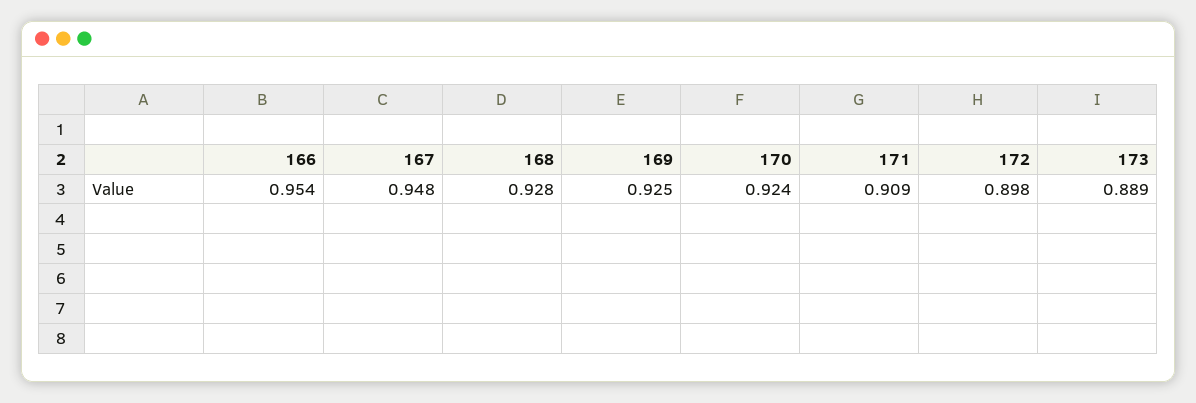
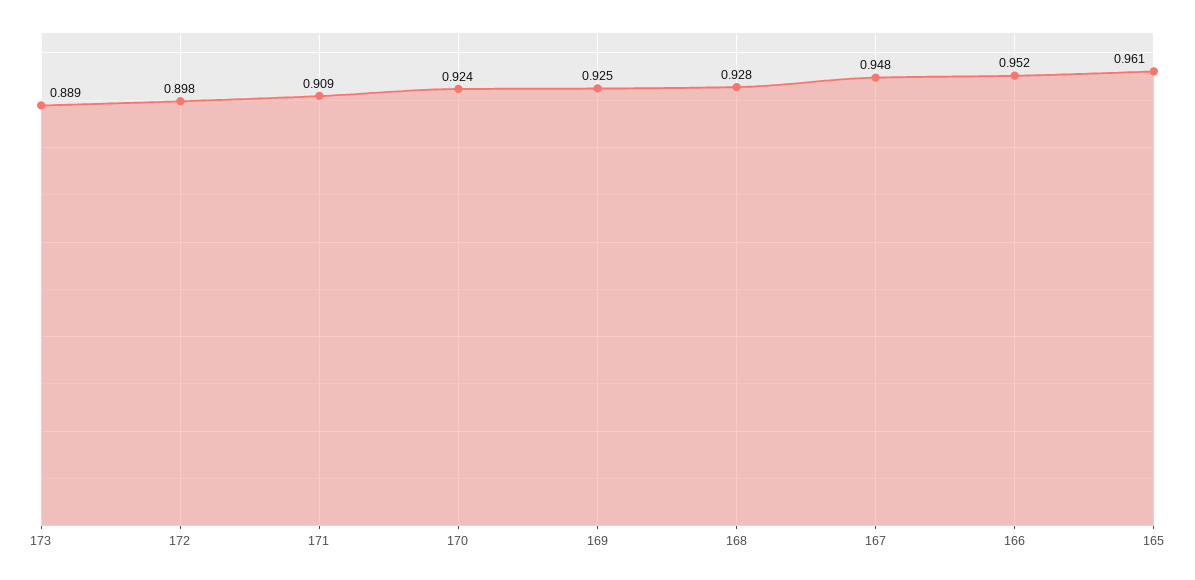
166: 0.954 -> 0.952
165: none -> 0.961

